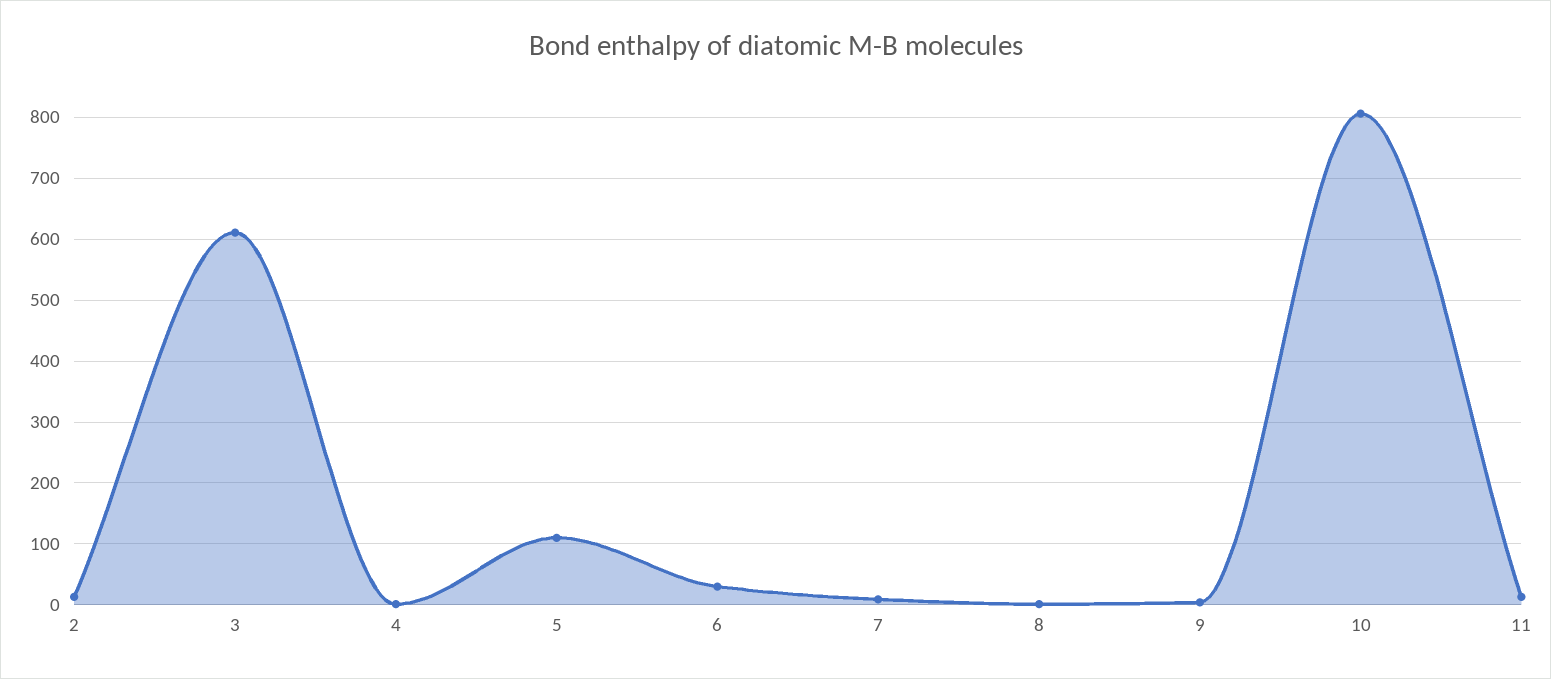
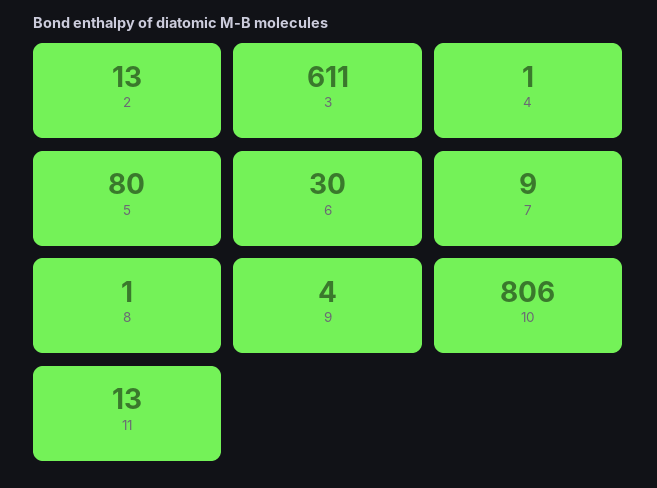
5: 110 -> 80

